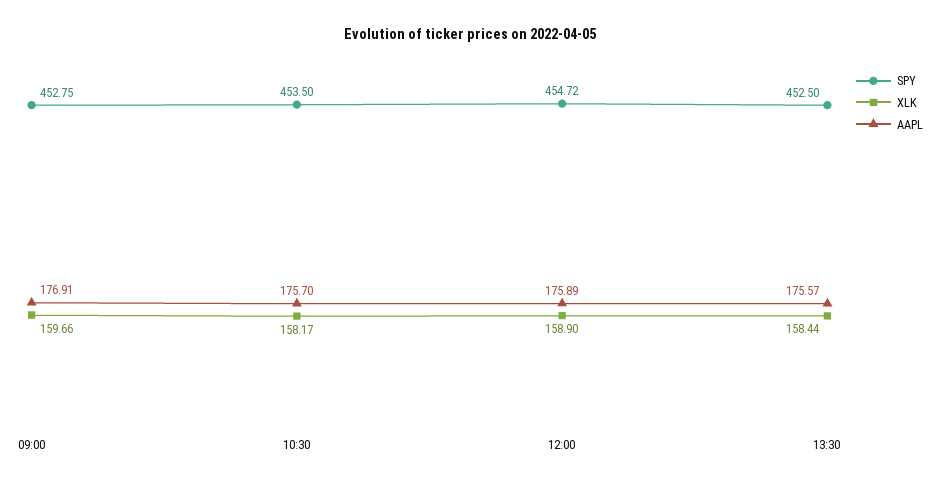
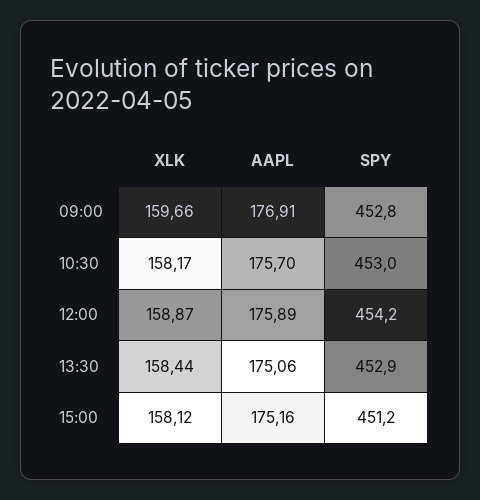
SPY, 10:30: 453.5 -> 453
SPY, 12:00: 454.72 -> 454.2
XLK, 12:00: 158.9 -> 158.87
SPY, 13:30: 452.5 -> 452.9
AAPL, 13:30: 175.57 -> 175.06
XLK, 15:00: none -> 158.12
AAPL, 15:00: none -> 175.16
SPY, 15:00: none -> 451.2

